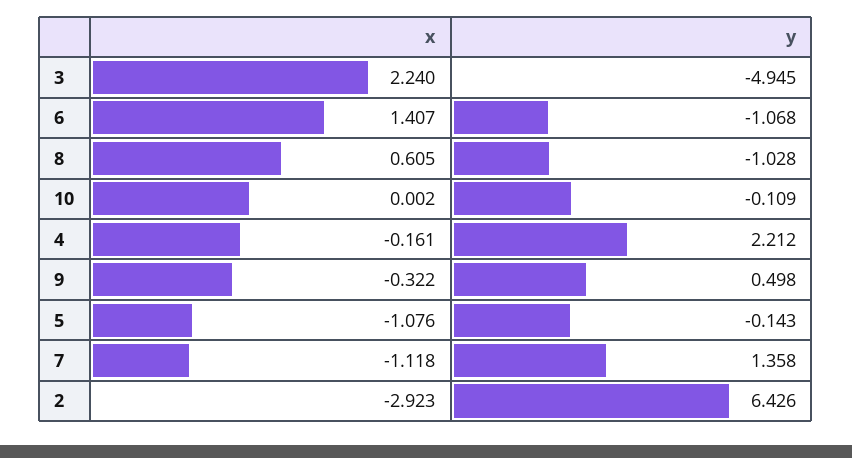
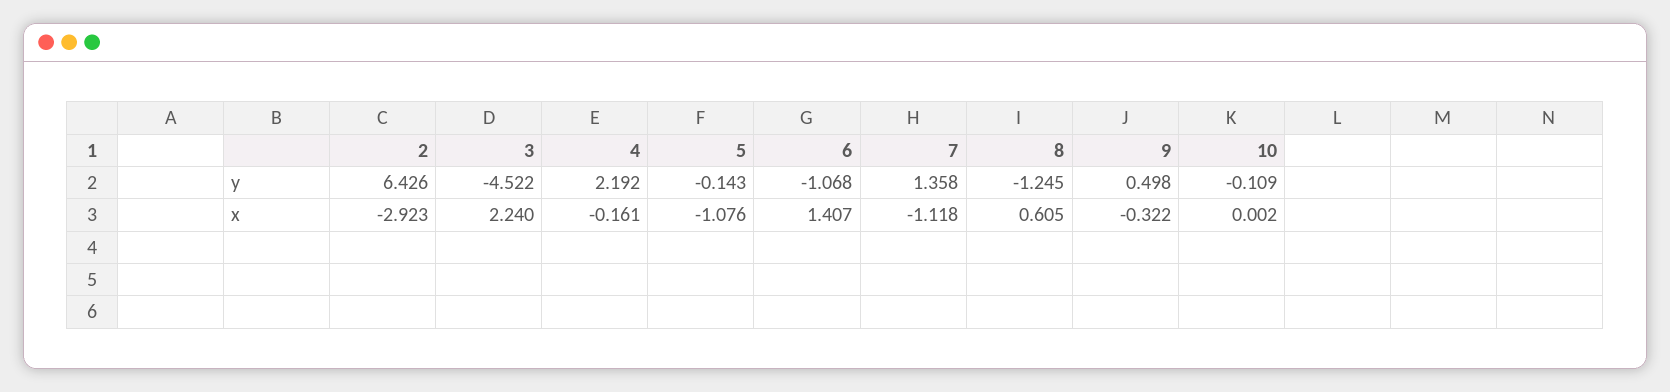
y, 3: -4.945 -> -4.522
y, 8: -1.028 -> -1.245
y, 4: 2.212 -> 2.192

